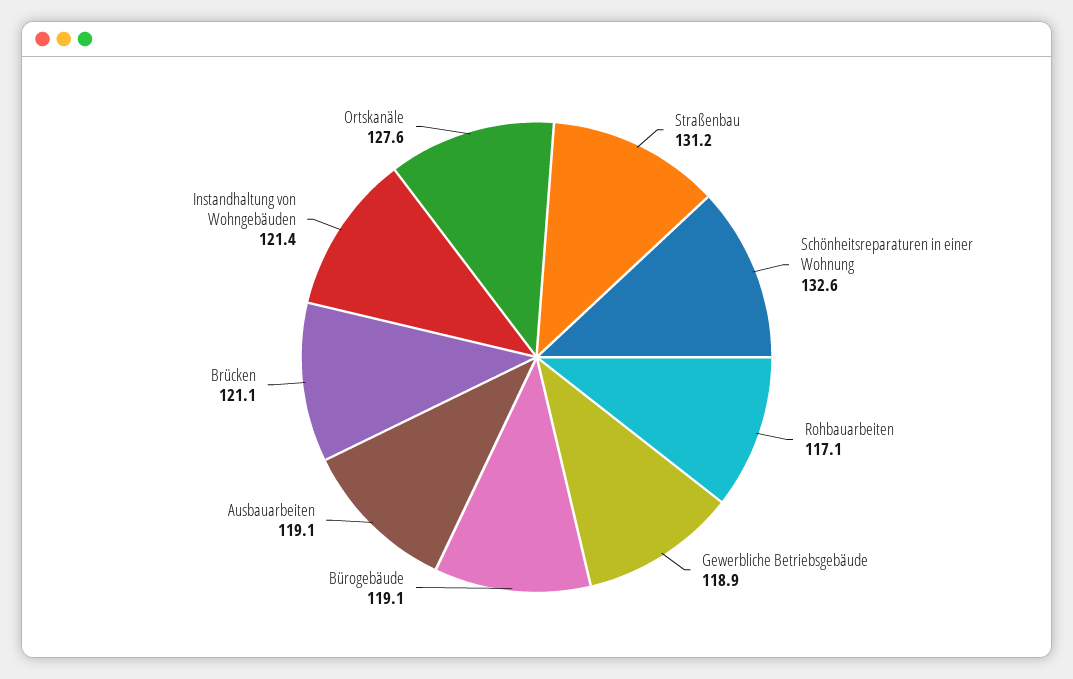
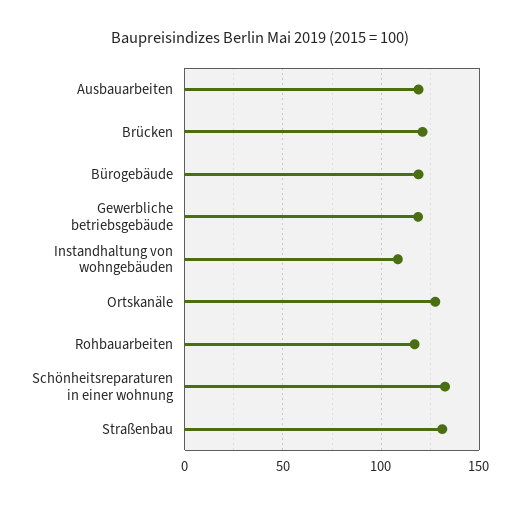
Instandhaltung von Wohngebäuden: 121.4 -> 110

